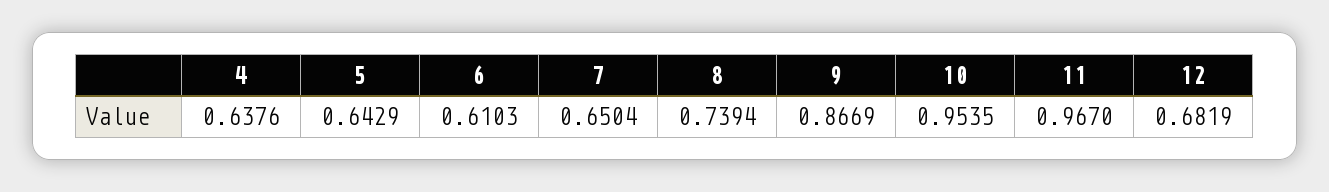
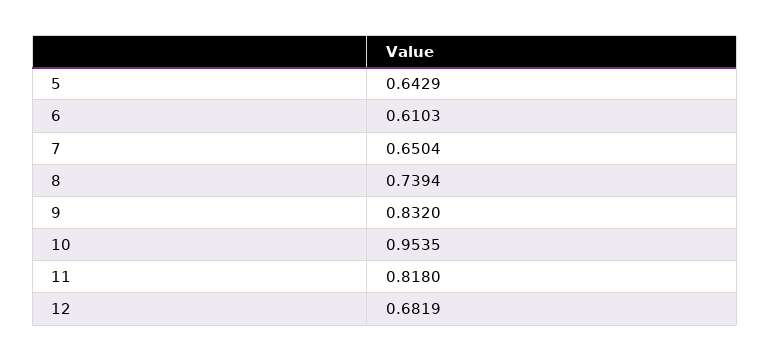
4: 0.6376 -> none
9: 0.8669 -> 0.832
11: 0.967 -> 0.818

